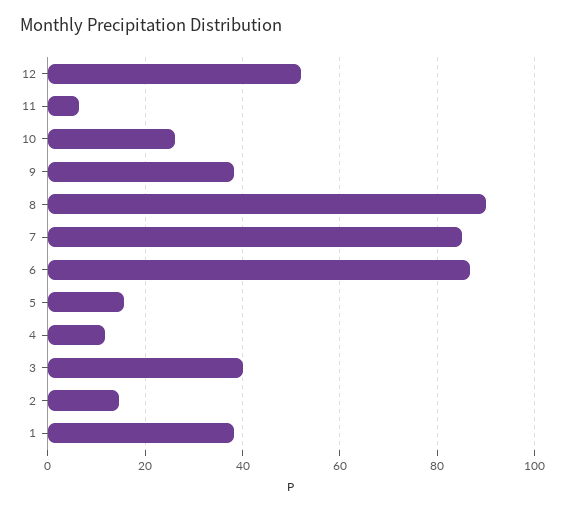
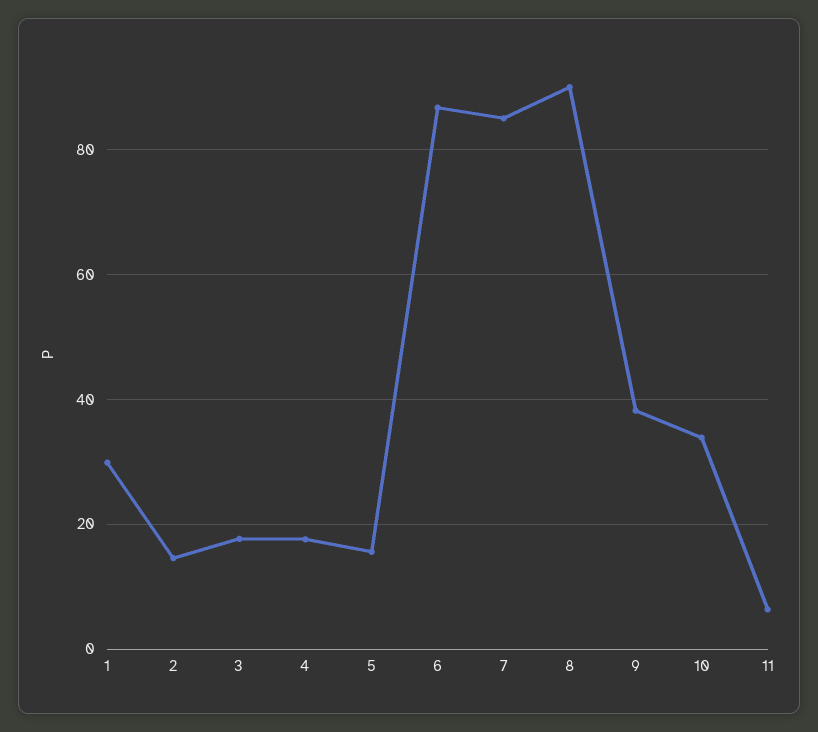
12: 52 -> none
10: 26 -> 34
4: 12 -> 18
3: 40 -> 18
1: 38 -> 30

